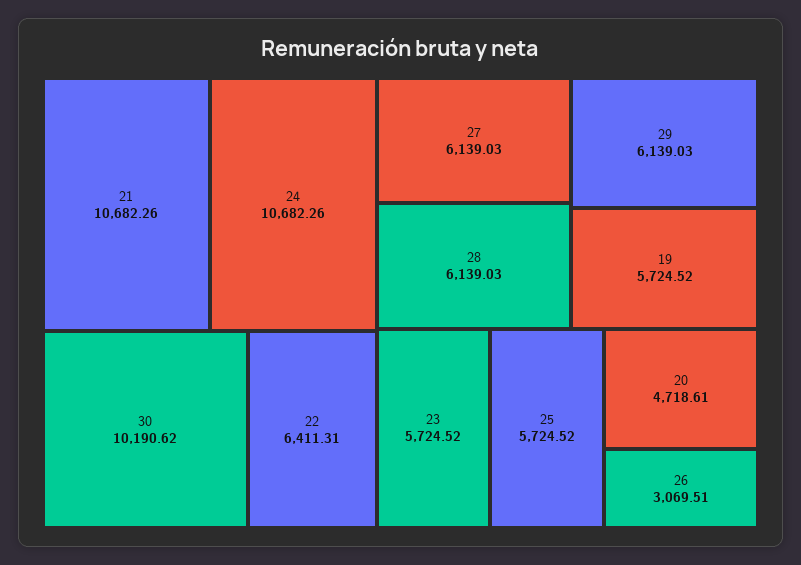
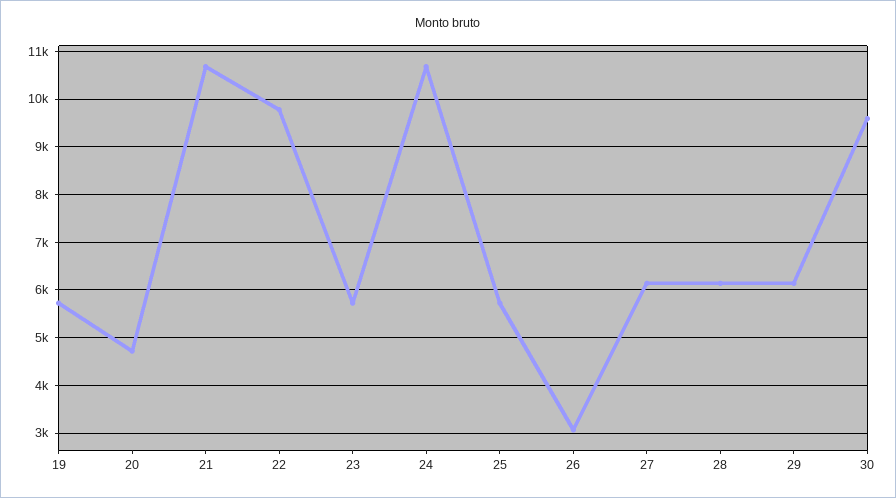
30: 10190.62 -> 9600
22: 6411.31 -> 9800

